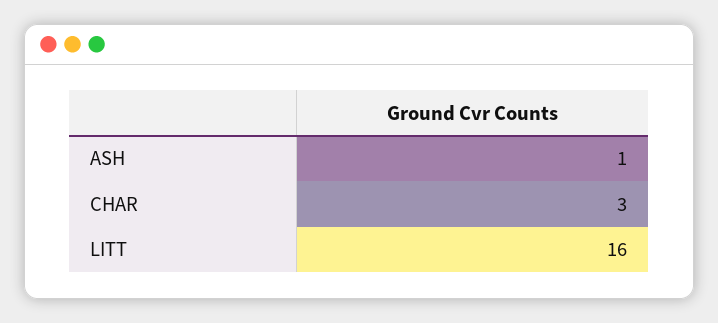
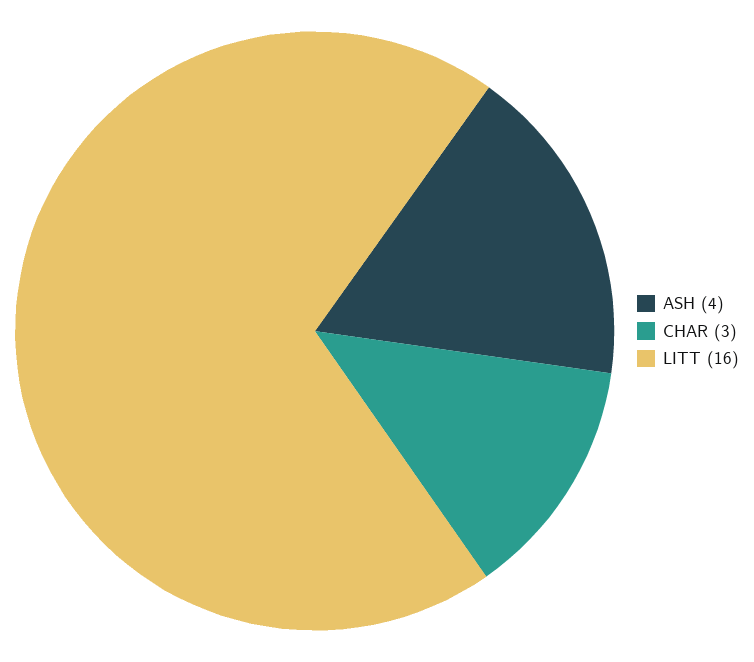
ASH: 1 -> 4

